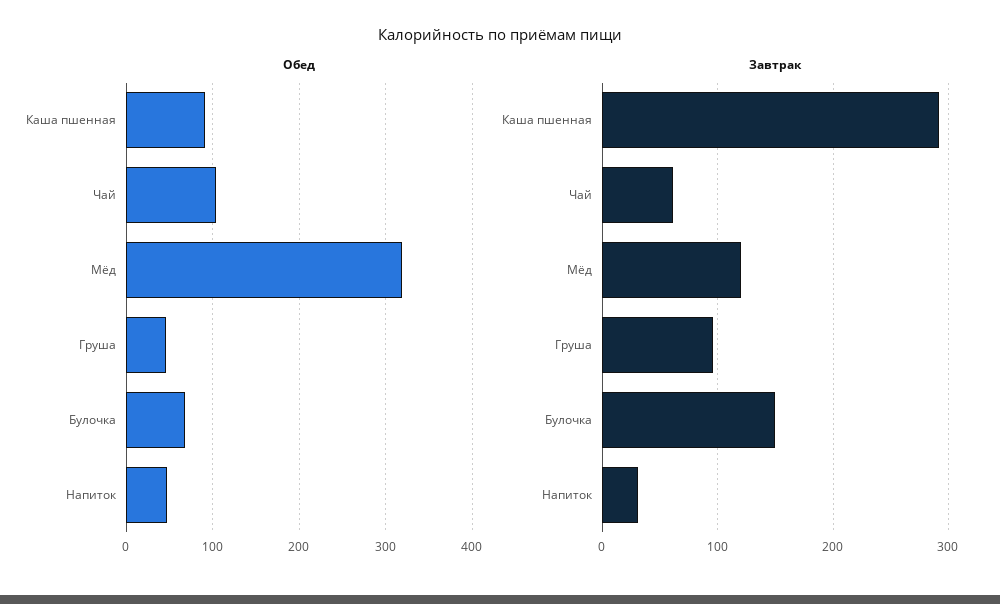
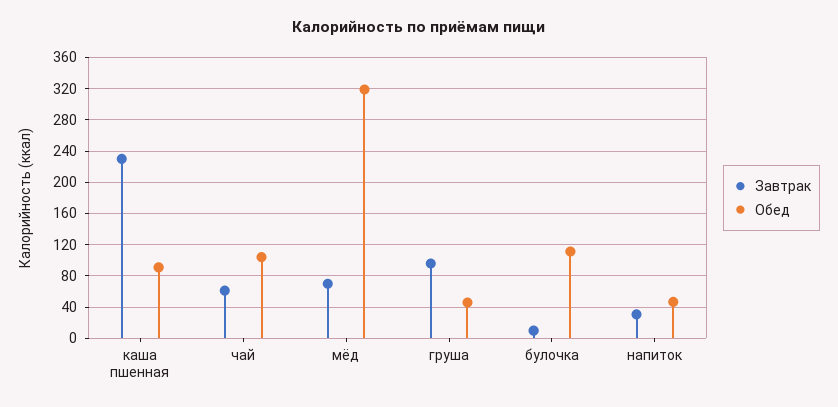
Обед, Булочка: 70 -> 110
Завтрак, Каша пшенная: 290 -> 230
Завтрак, Мёд: 120 -> 70
Завтрак, Булочка: 150 -> 10

